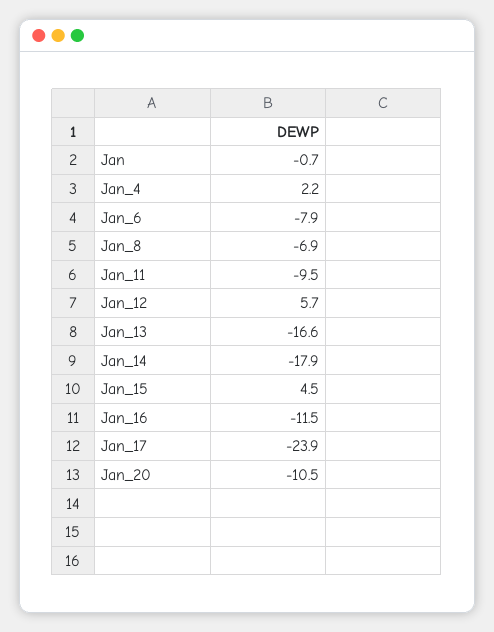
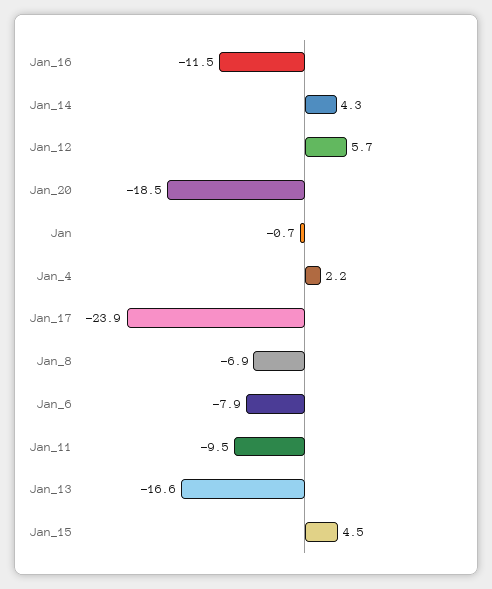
Jan_14: -17.9 -> 4.3
Jan_20: -10.5 -> -18.5

